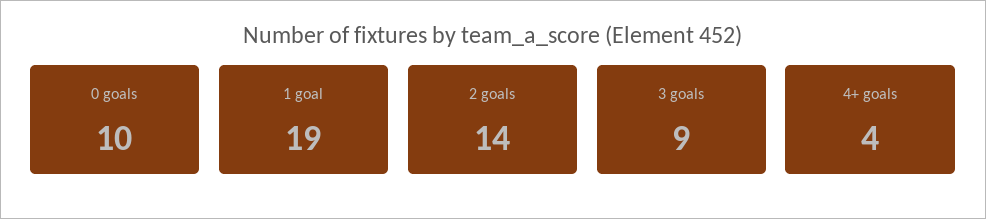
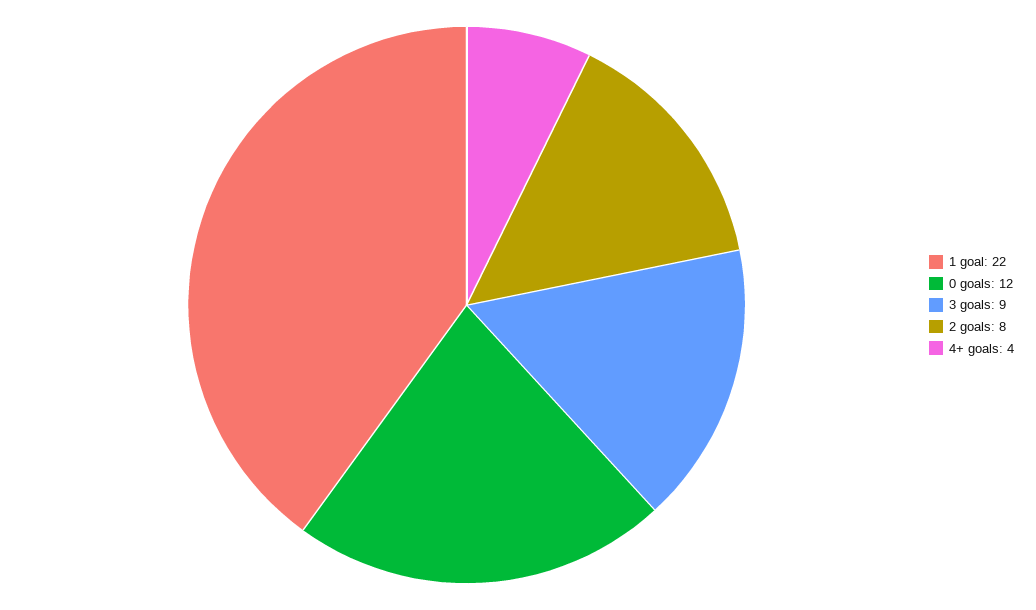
0 goals: 10 -> 12
1 goal: 19 -> 22
2 goals: 14 -> 8

